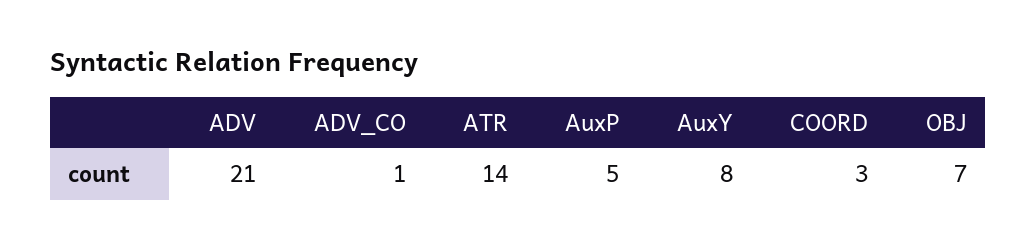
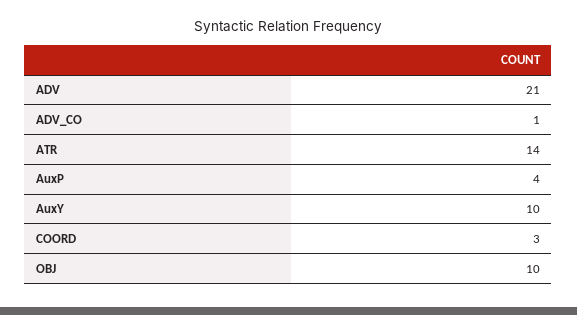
AuxP: 5 -> 4
AuxY: 8 -> 10
OBJ: 7 -> 10

